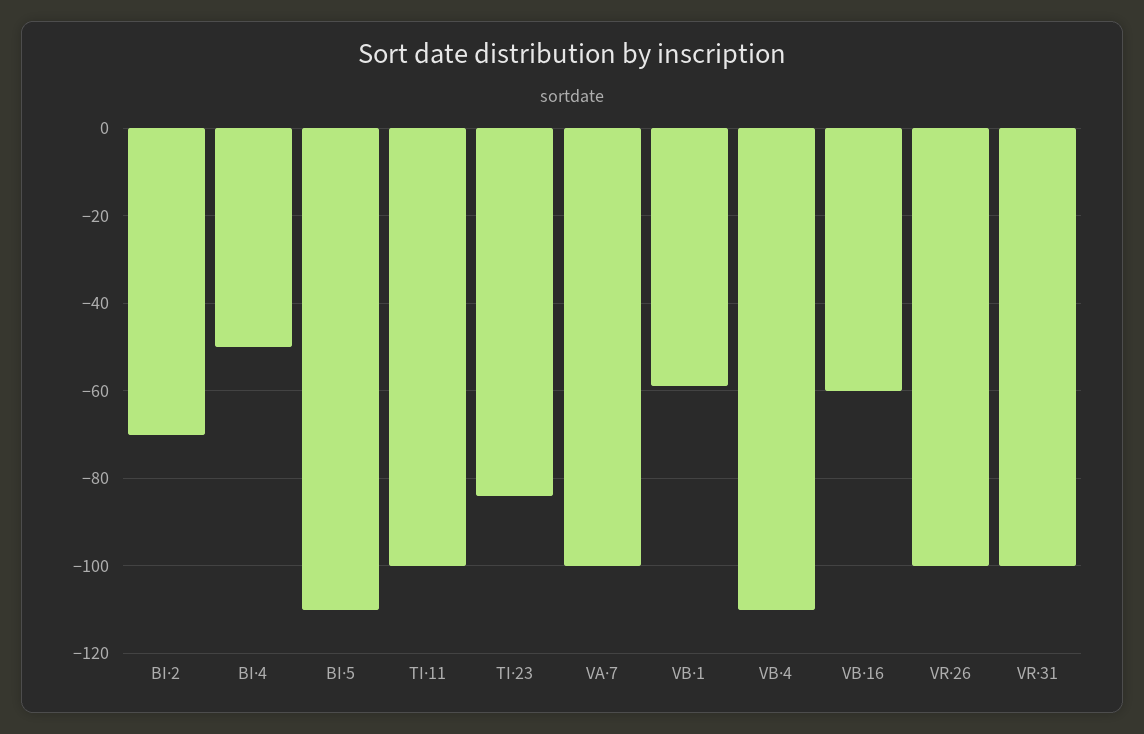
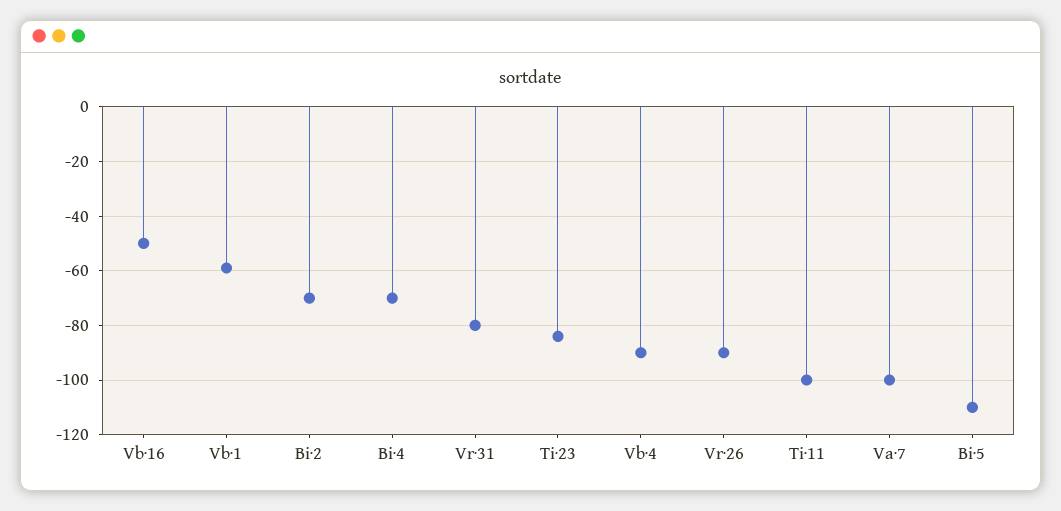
BI·4: -50 -> -70
VB·4: -110 -> -90
VB·16: -60 -> -50
VR·26: -100 -> -90
VR·31: -100 -> -80

